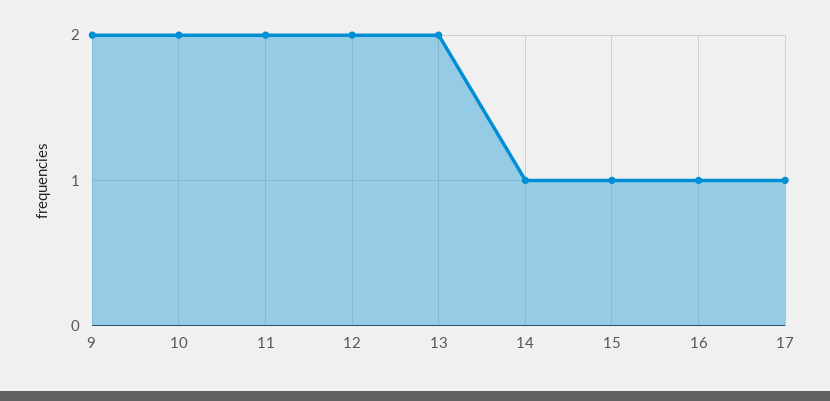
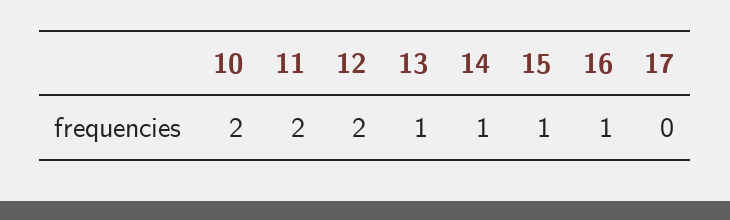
9: 2 -> none
13: 2 -> 1
17: 1 -> 0

